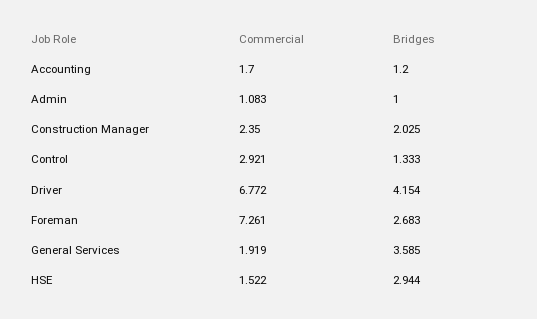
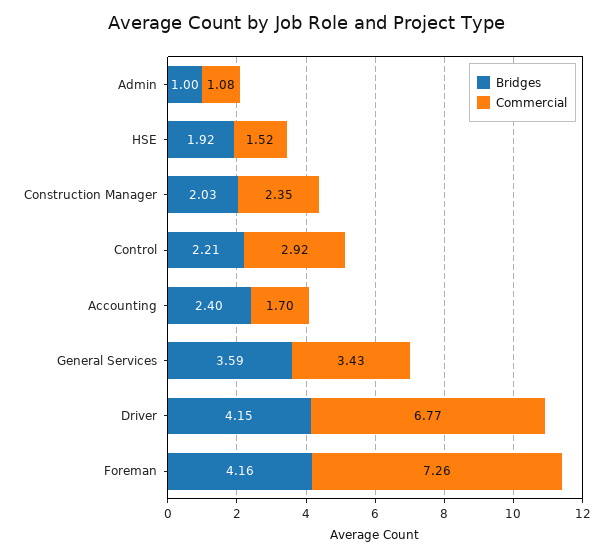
Bridges, Accounting: 1.2 -> 2.4
Bridges, Control: 1.333 -> 2.21
Bridges, Foreman: 2.683 -> 4.16
Commercial, General Services: 1.919 -> 3.43
Bridges, HSE: 2.944 -> 1.92

